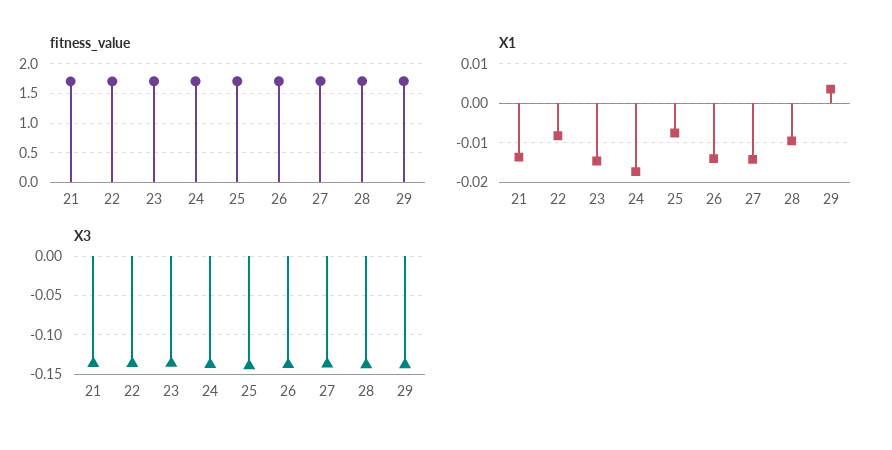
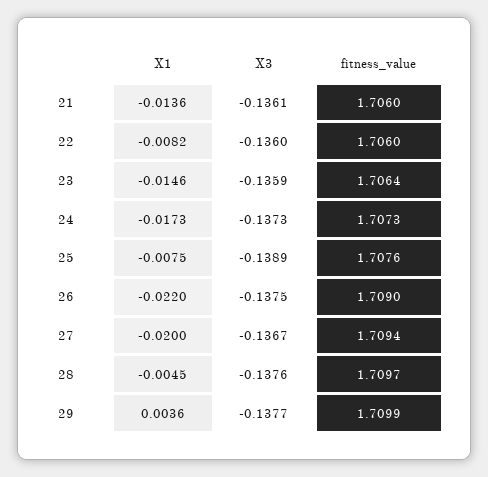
X1, 26: -0.014 -> -0.022
X1, 27: -0.014 -> -0.02
X1, 28: -0.01 -> -0.0045

